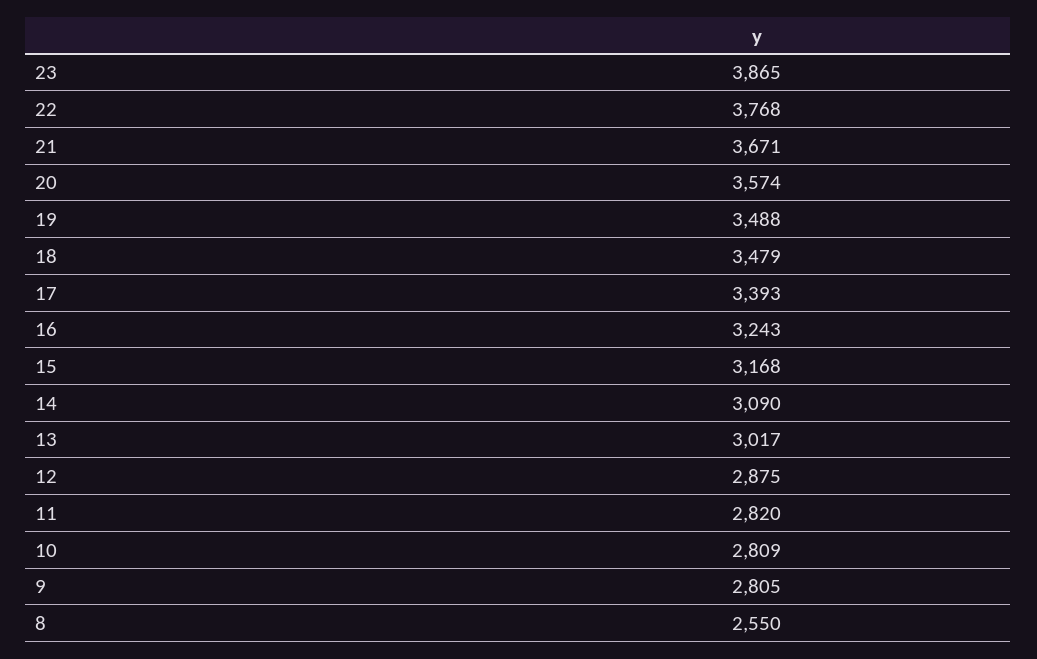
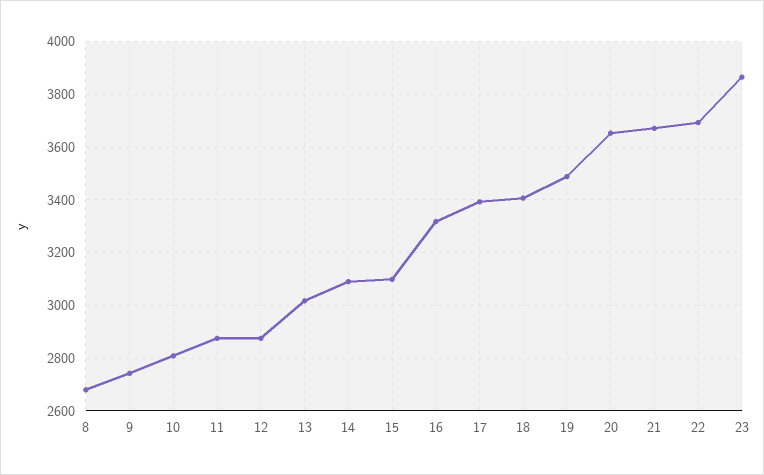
22: 3768 -> 3700
20: 3574 -> 3650
18: 3479 -> 3400
16: 3243 -> 3325
15: 3168 -> 3100
11: 2820 -> 2875
9: 2805 -> 2750
8: 2550 -> 2675

